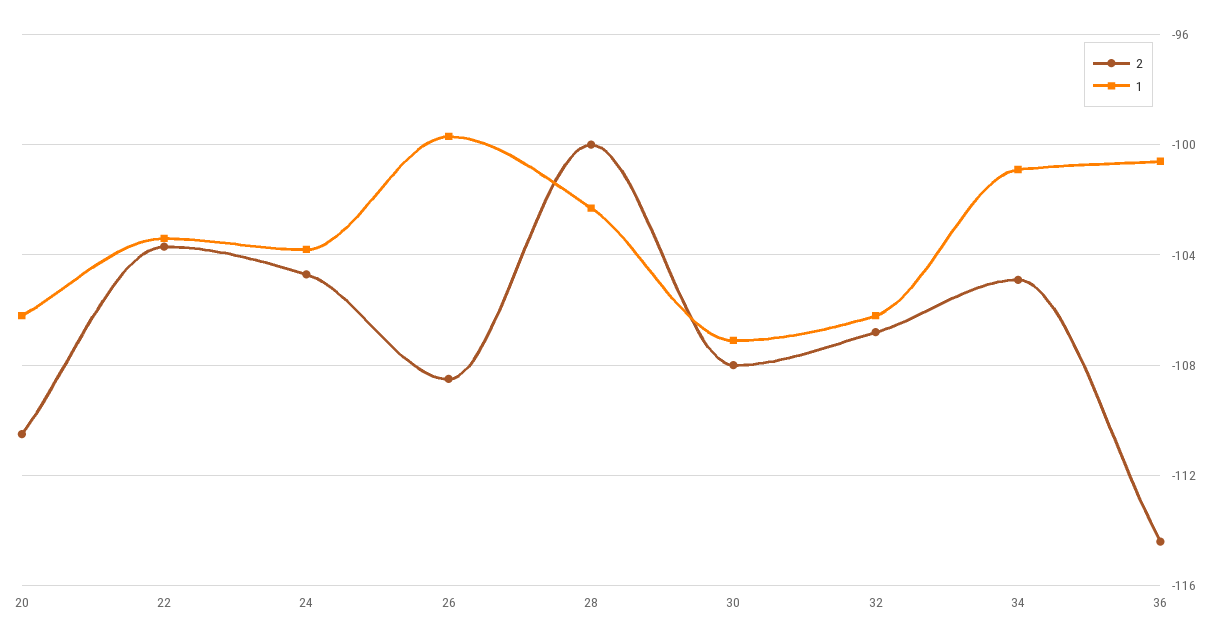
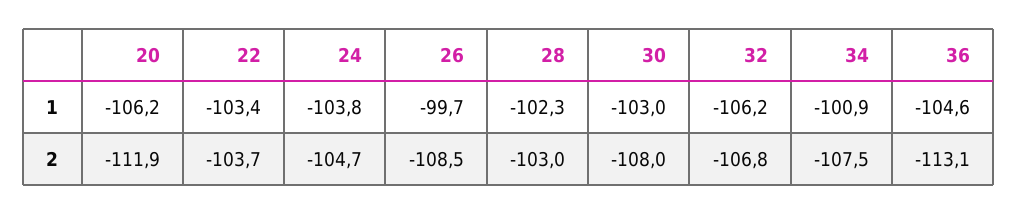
2, 20: -110.5 -> -111.9
2, 28: -100 -> -103
1, 30: -107 -> -103
2, 34: -105 -> -107.5
2, 36: -114.5 -> -113.1
1, 36: -100.5 -> -104.6

